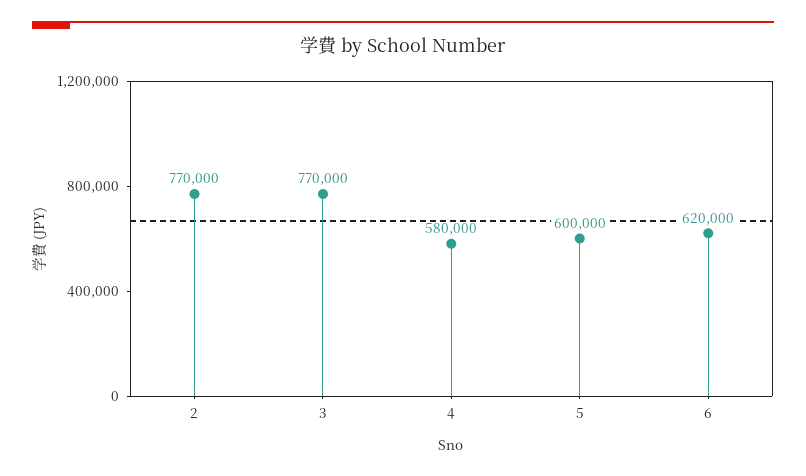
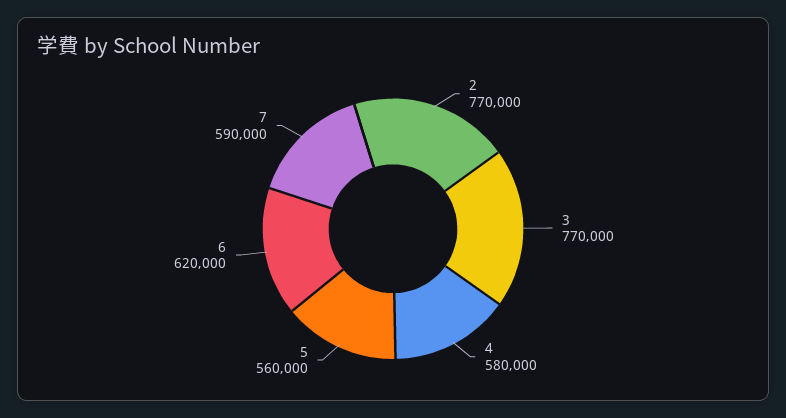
5: 600000 -> 560000
7: none -> 590000

